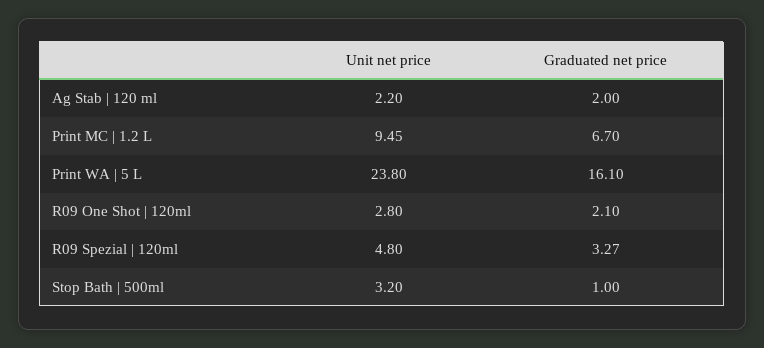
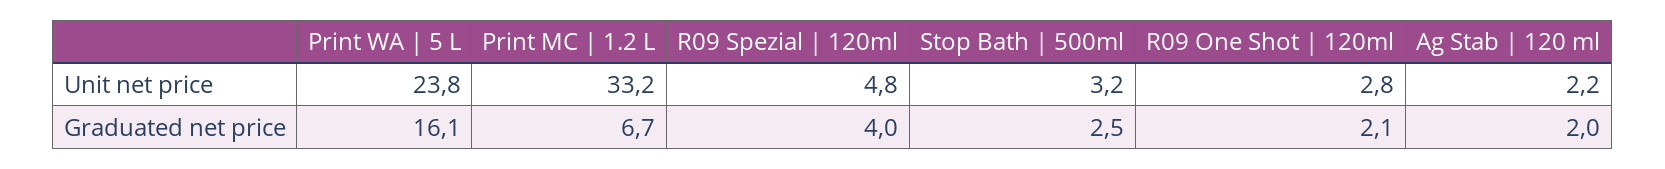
Unit net price, Print MC | 1.2 L: 9.45 -> 33.2
Graduated net price, R09 Spezial | 120ml: 3.27 -> 4
Graduated net price, Stop Bath | 500ml: 1 -> 2.5

